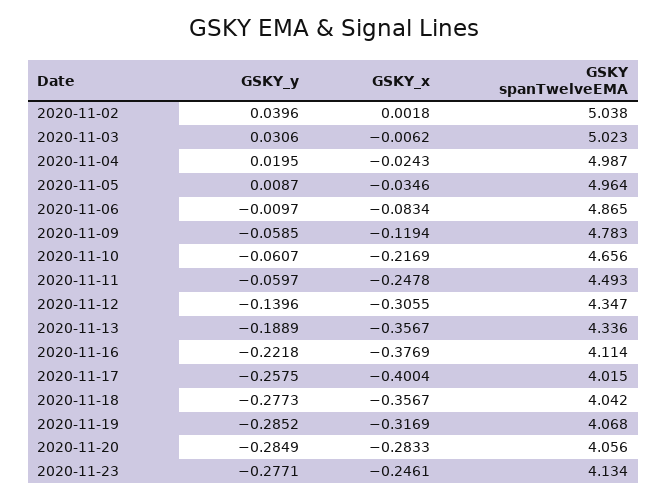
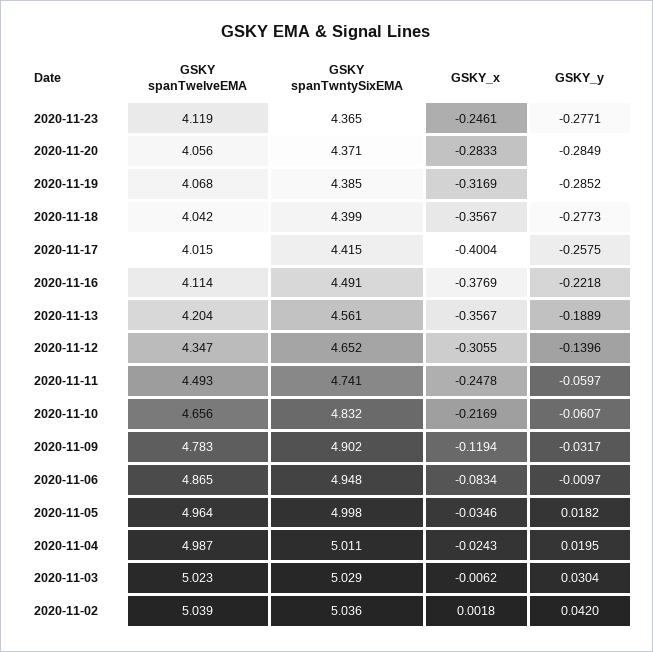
GSKY_y, 2020-11-02: 0.0396 -> 0.042
GSKY spanTwelveEMA, 2020-11-02: 5.038 -> 5.039
GSKY_y, 2020-11-03: 0.0306 -> 0.0304
GSKY_y, 2020-11-05: 0.0087 -> 0.0182
GSKY_y, 2020-11-09: -0.0585 -> -0.0317
GSKY spanTwelveEMA, 2020-11-13: 4.336 -> 4.204
GSKY spanTwelveEMA, 2020-11-23: 4.134 -> 4.119
GSKY spanTwntySixEMA, 2020-11-23: none -> 4.365
GSKY spanTwntySixEMA, 2020-11-20: none -> 4.371
GSKY spanTwntySixEMA, 2020-11-19: none -> 4.385
GSKY spanTwntySixEMA, 2020-11-18: none -> 4.399
GSKY spanTwntySixEMA, 2020-11-17: none -> 4.415
GSKY spanTwntySixEMA, 2020-11-16: none -> 4.491
GSKY spanTwntySixEMA, 2020-11-13: none -> 4.561
GSKY spanTwntySixEMA, 2020-11-12: none -> 4.652
GSKY spanTwntySixEMA, 2020-11-11: none -> 4.741
GSKY spanTwntySixEMA, 2020-11-10: none -> 4.832
GSKY spanTwntySixEMA, 2020-11-09: none -> 4.902
GSKY spanTwntySixEMA, 2020-11-06: none -> 4.948
GSKY spanTwntySixEMA, 2020-11-05: none -> 4.998
GSKY spanTwntySixEMA, 2020-11-04: none -> 5.011
GSKY spanTwntySixEMA, 2020-11-03: none -> 5.029
GSKY spanTwntySixEMA, 2020-11-02: none -> 5.036

